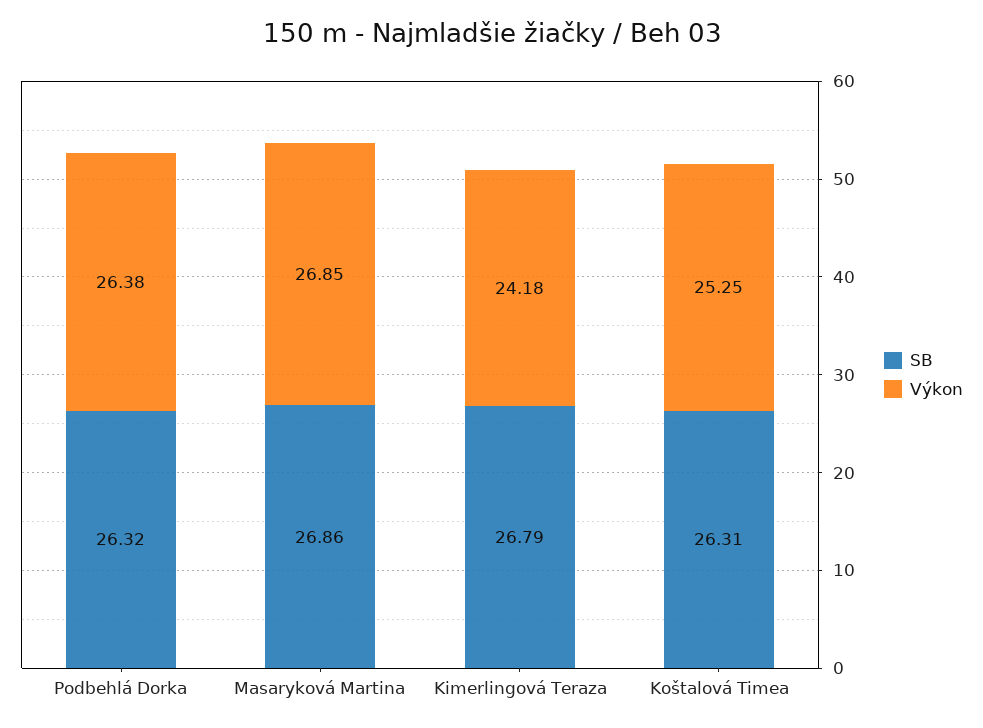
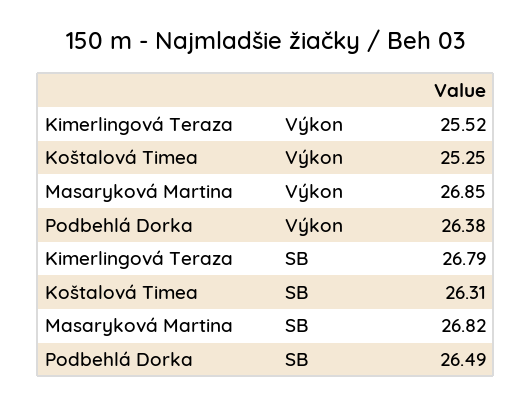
SB, Podbehlá Dorka: 26.32 -> 26.49
SB, Masaryková Martina: 26.86 -> 26.82
Výkon, Kimerlingová Teraza: 24.18 -> 25.52

